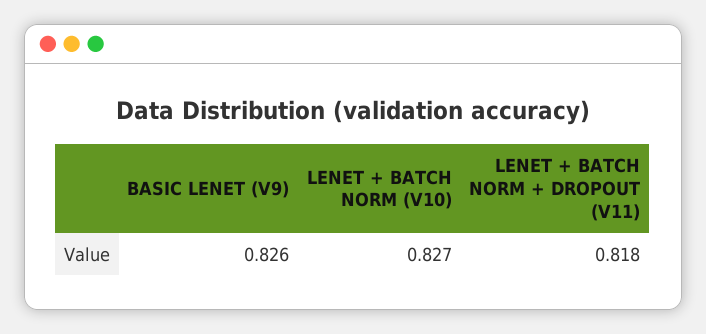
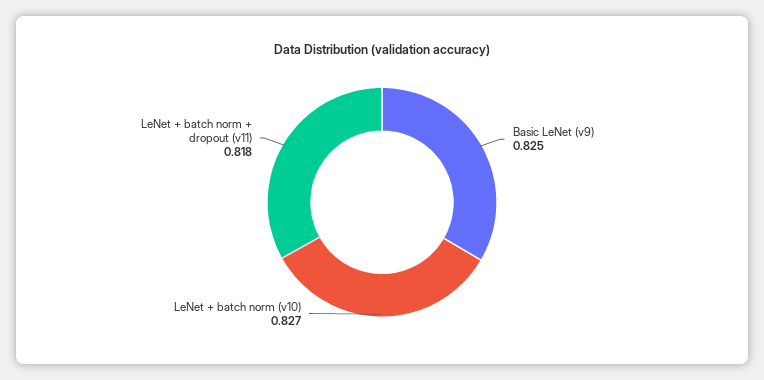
BASIC LENET (V9): 0.826 -> 0.825

